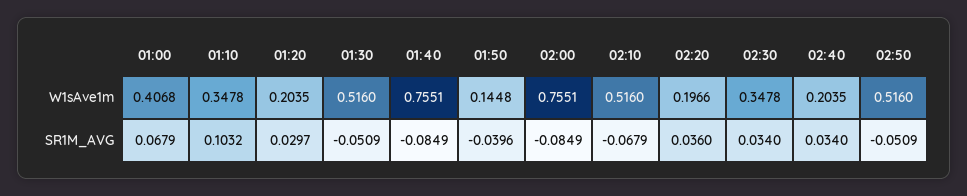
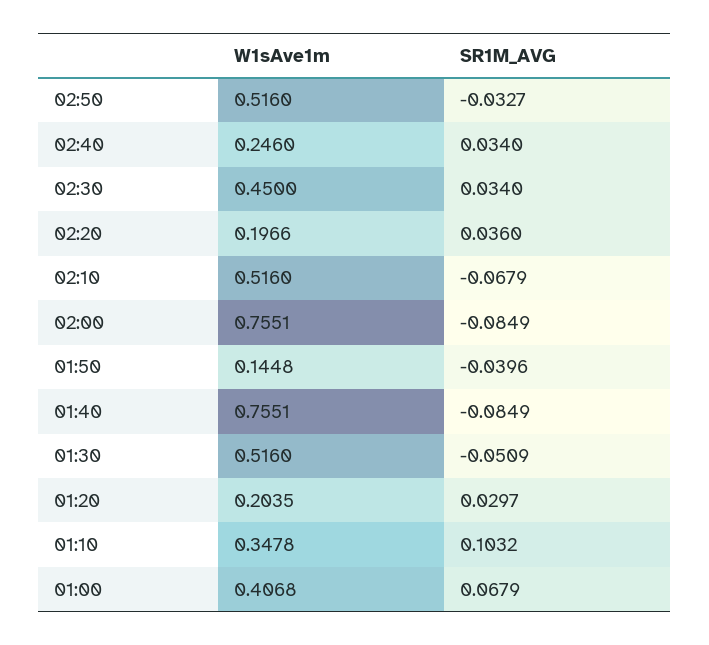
02:30, W1sAve1m: 0.3478 -> 0.45
02:40, W1sAve1m: 0.2035 -> 0.246
02:50, SR1M_AVG: -0.0509 -> -0.0327

